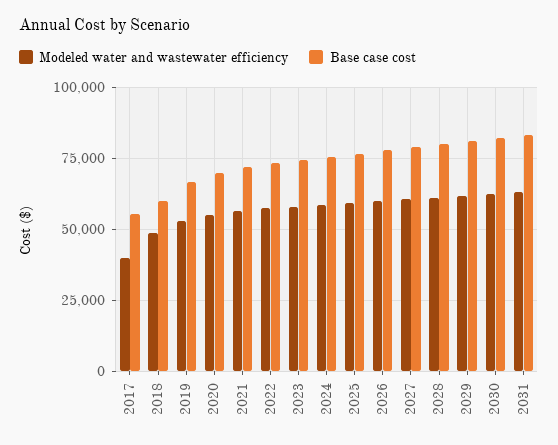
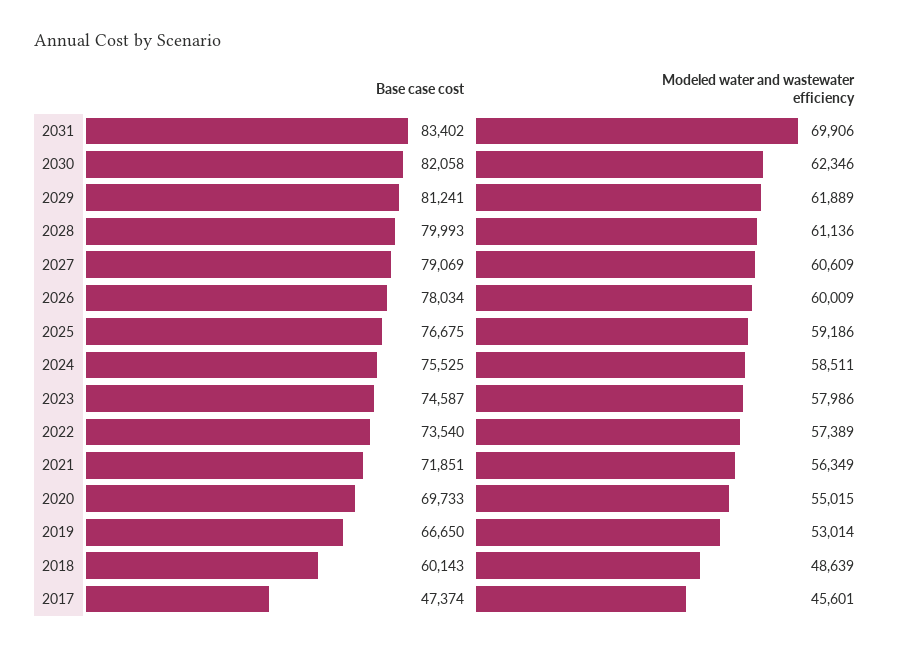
Modeled water and wastewater efficiency, 2017: 40000 -> 45601
Base case cost, 2017: 55000 -> 47374
Modeled water and wastewater efficiency, 2031: 62500 -> 69906

